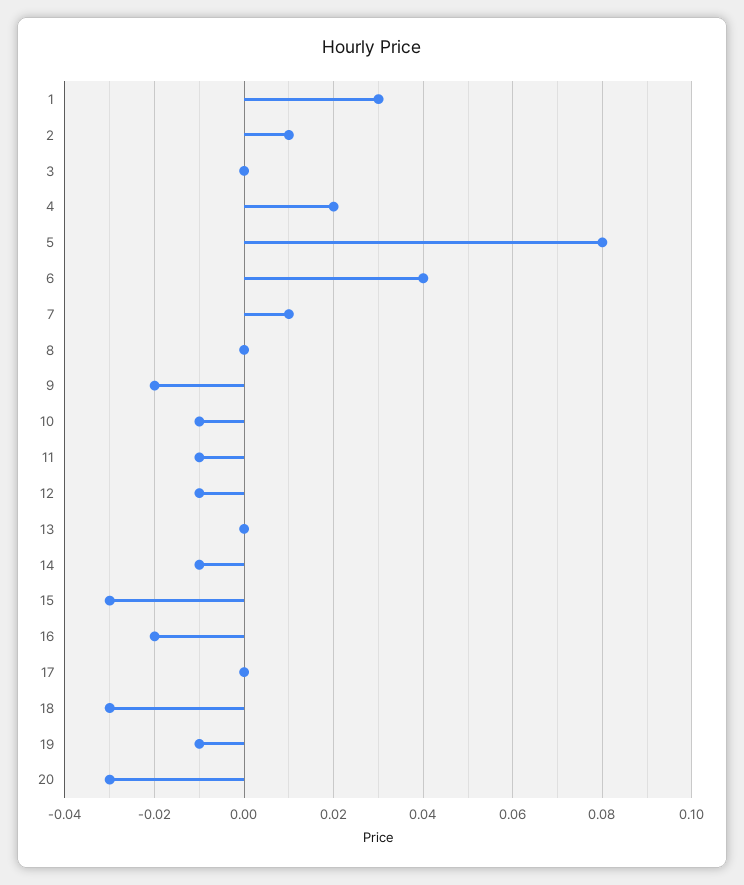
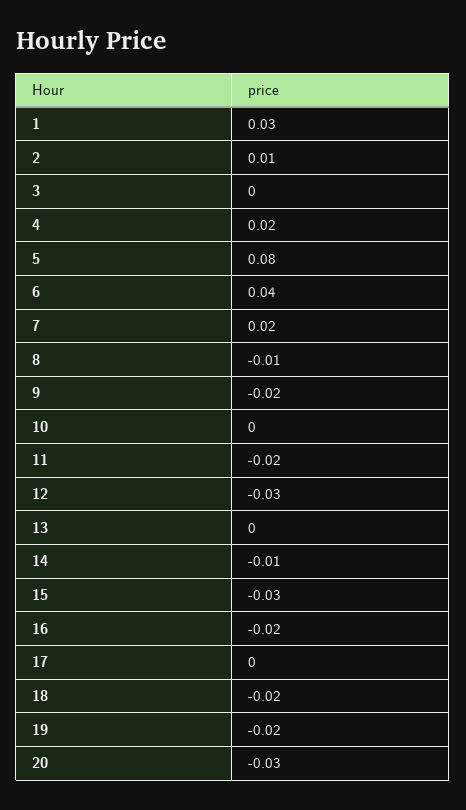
7: 0.01 -> 0.02
8: 0 -> -0.01
10: -0.01 -> 0
11: -0.01 -> -0.02
12: -0.01 -> -0.03
18: -0.03 -> -0.02
19: -0.01 -> -0.02

